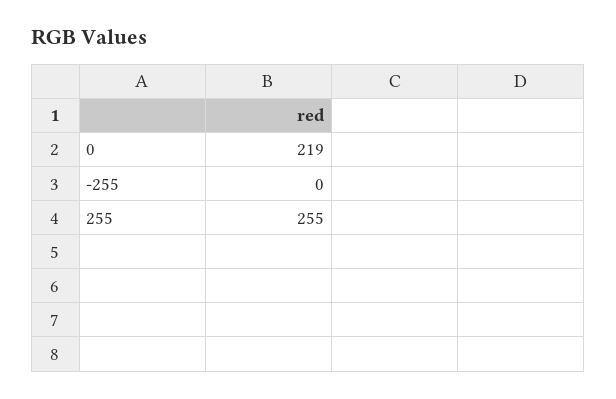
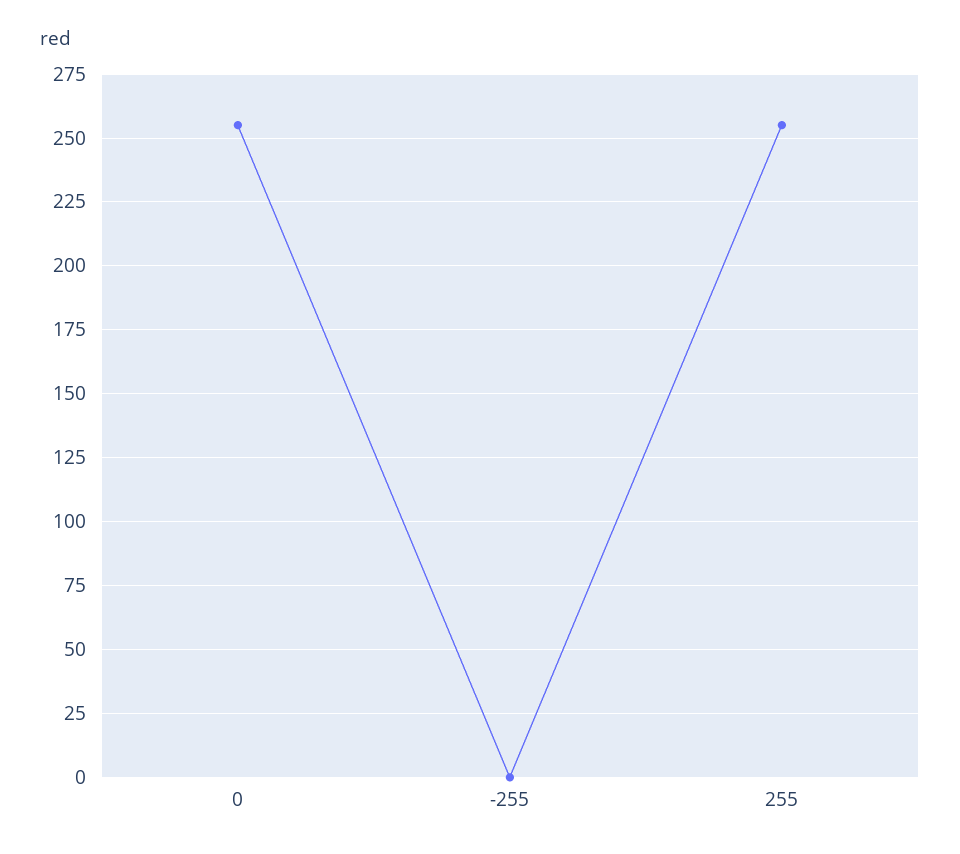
0: 219 -> 255

